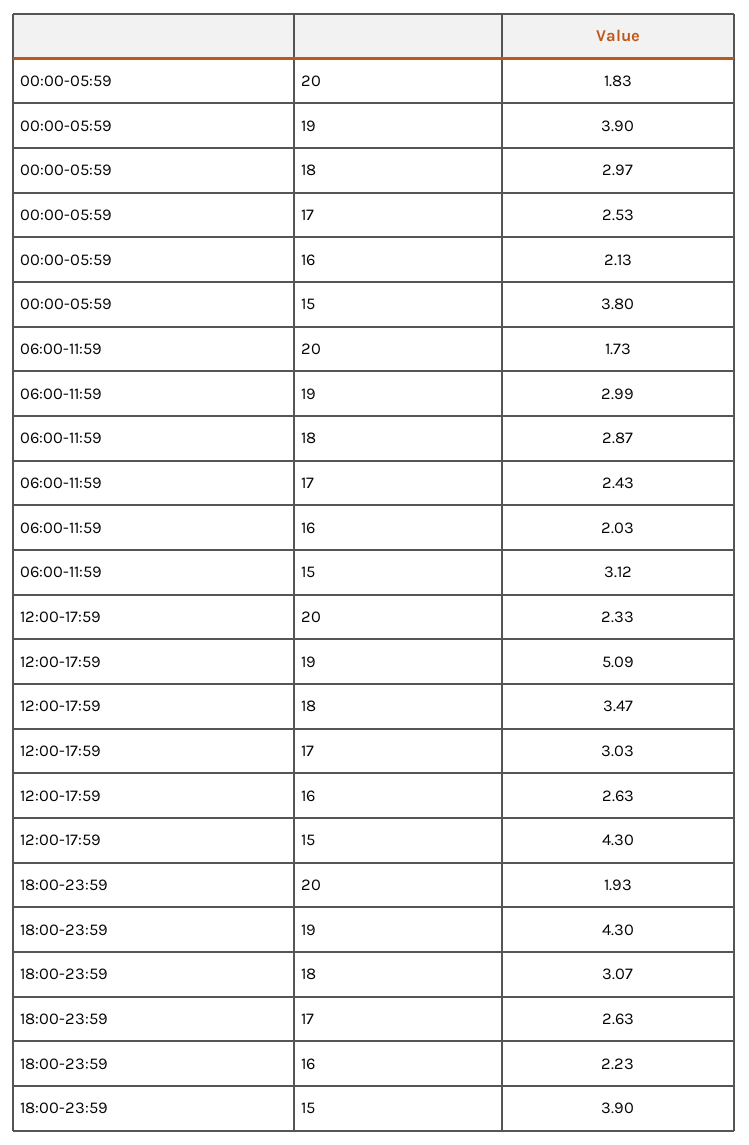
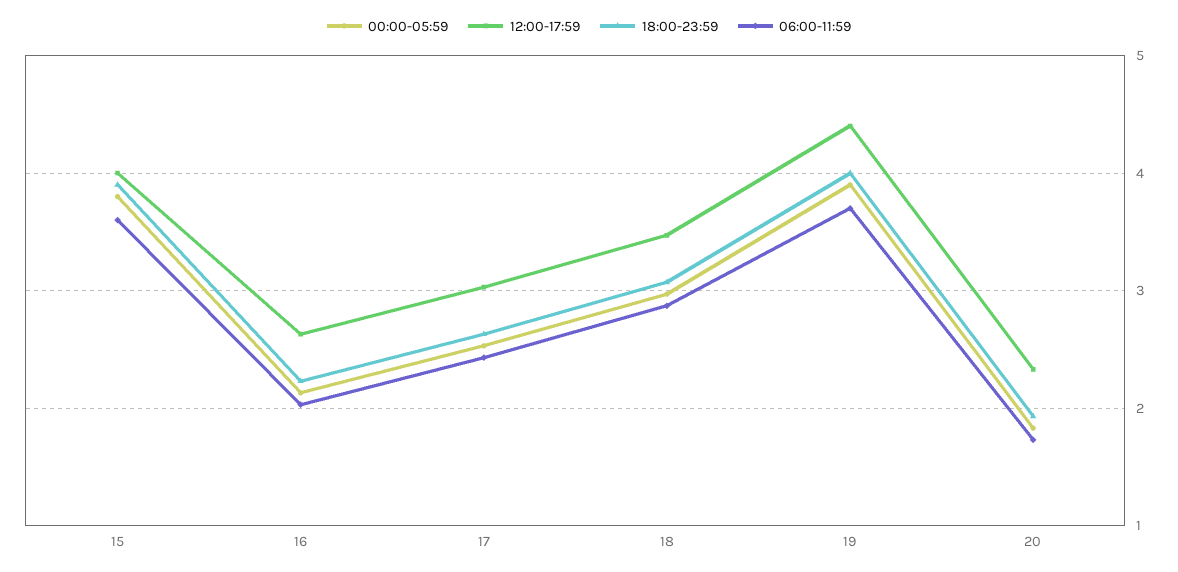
06:00-11:59, 19: 2.99 -> 3.7
06:00-11:59, 15: 3.12 -> 3.6
12:00-17:59, 19: 5.09 -> 4.4
12:00-17:59, 15: 4.3 -> 4
18:00-23:59, 19: 4.3 -> 4

